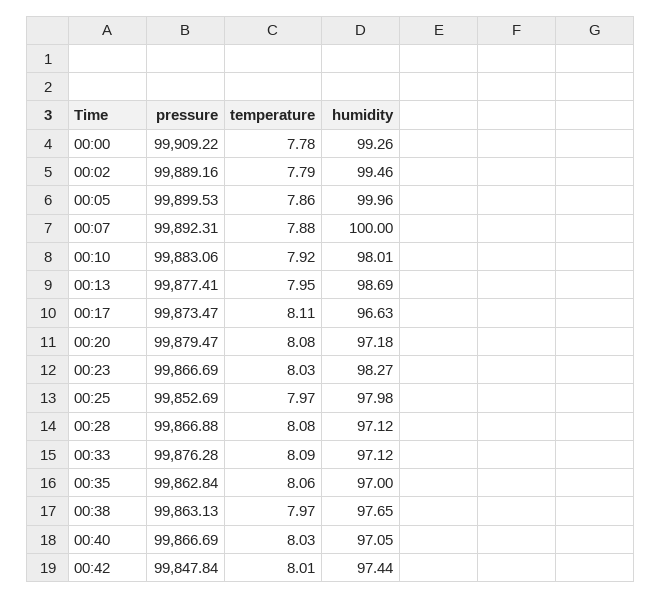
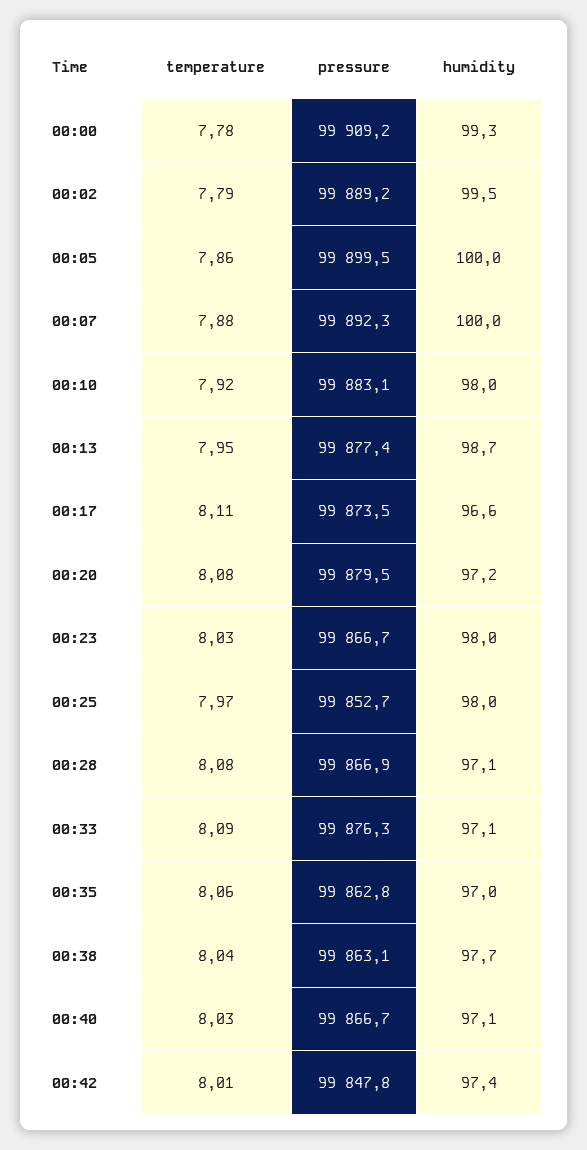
humidity, 00:23: 98.27 -> 98
temperature, 00:38: 7.97 -> 8.04

